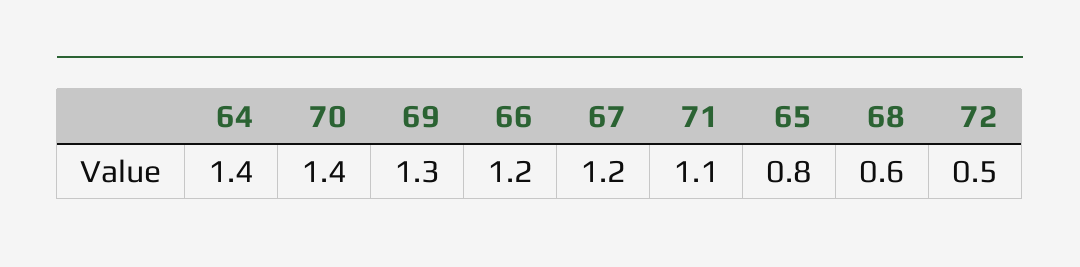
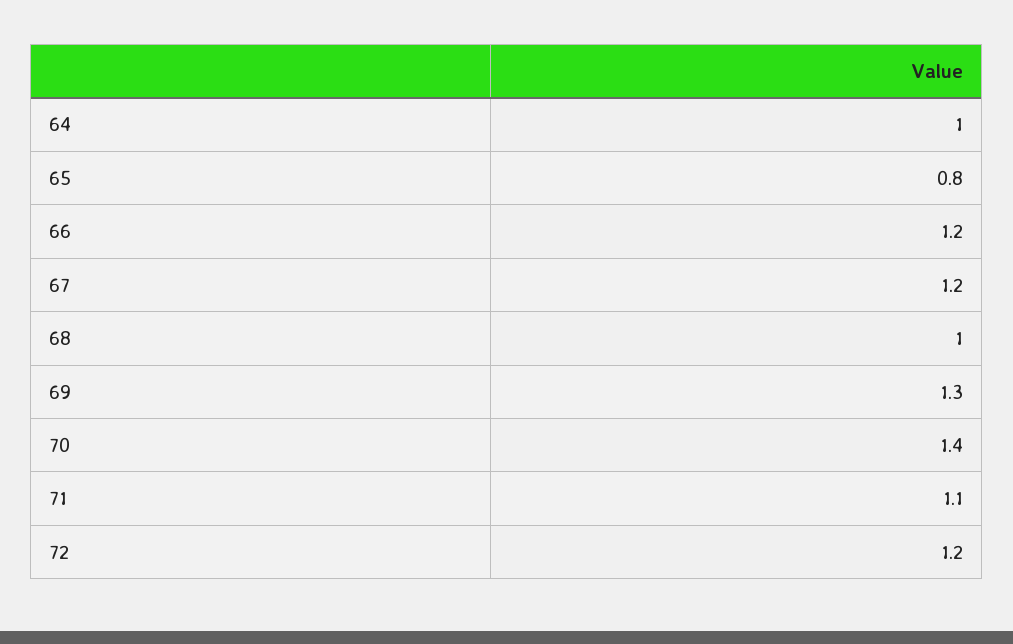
64: 1.4 -> 1
68: 0.6 -> 1
72: 0.5 -> 1.2

